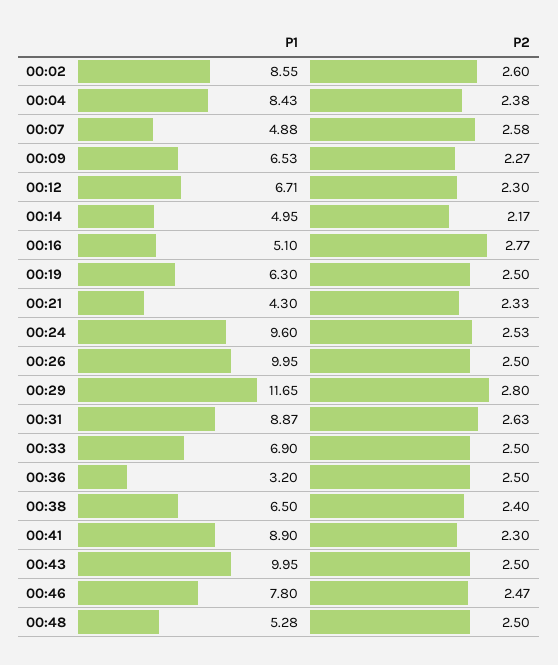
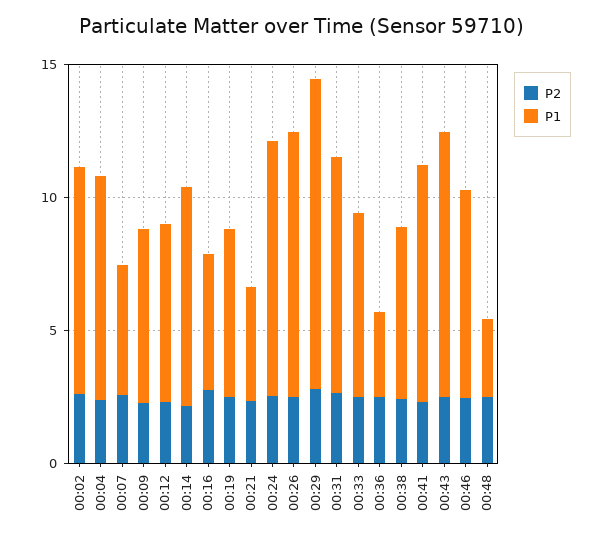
P1, 00:14: 4.95 -> 8
P1, 00:48: 5.28 -> 3

